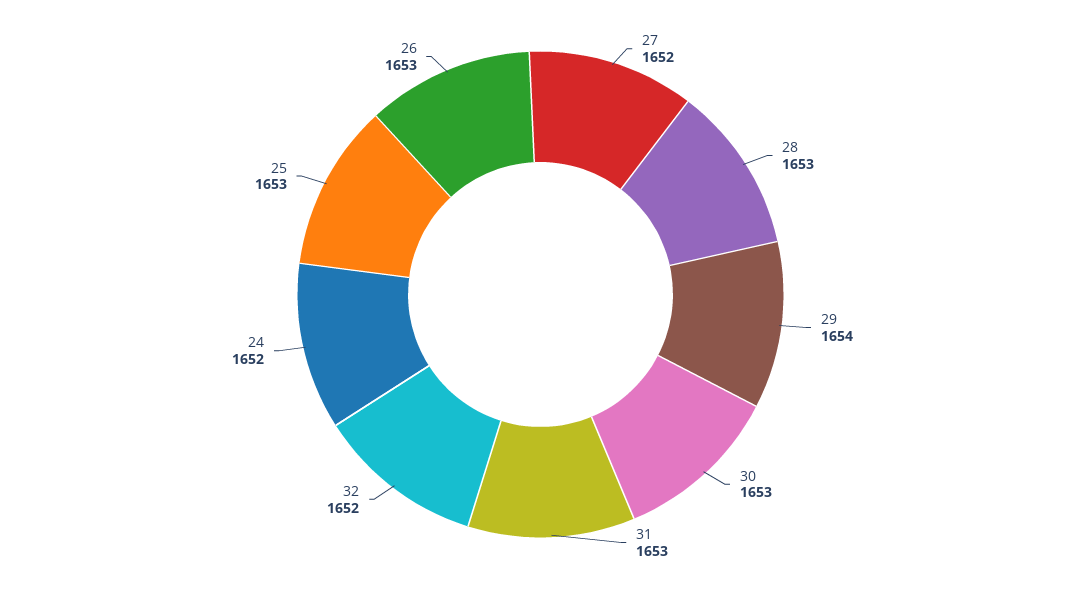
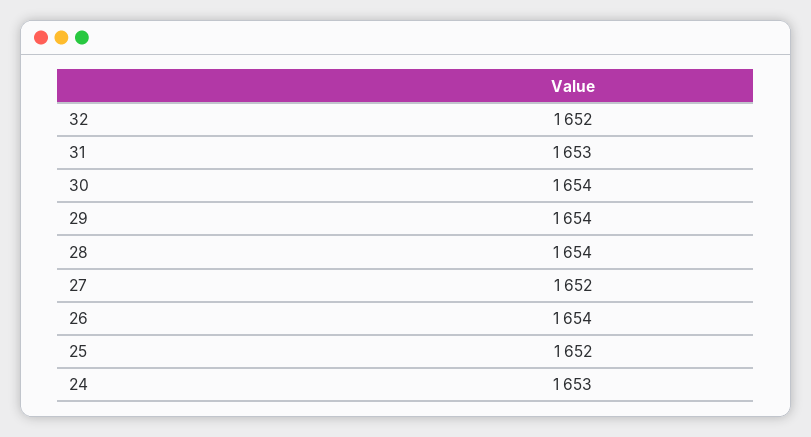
28: 1653 -> 1654
30: 1653 -> 1654
24: 1652 -> 1653
25: 1653 -> 1652
26: 1653 -> 1654

